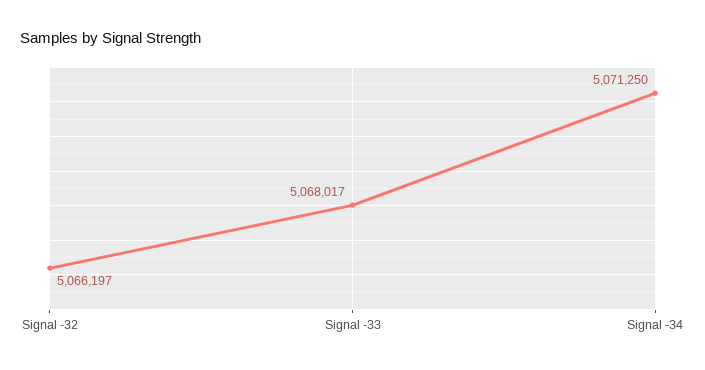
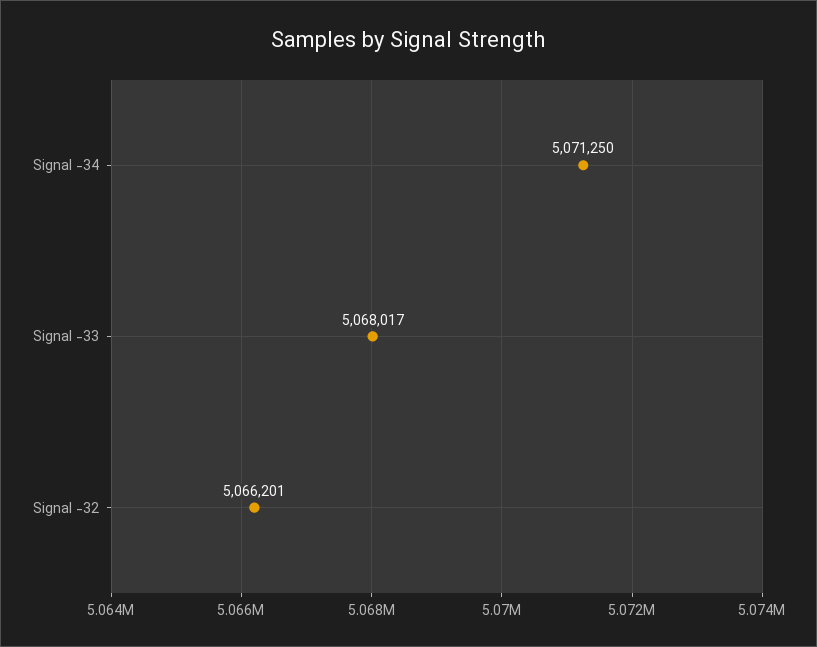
Signal -32: 5066197 -> 5066201

